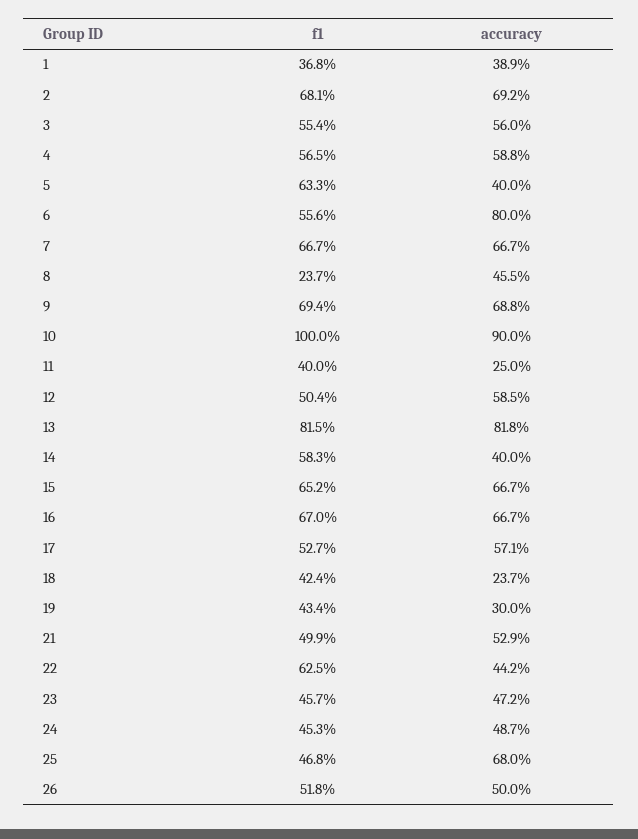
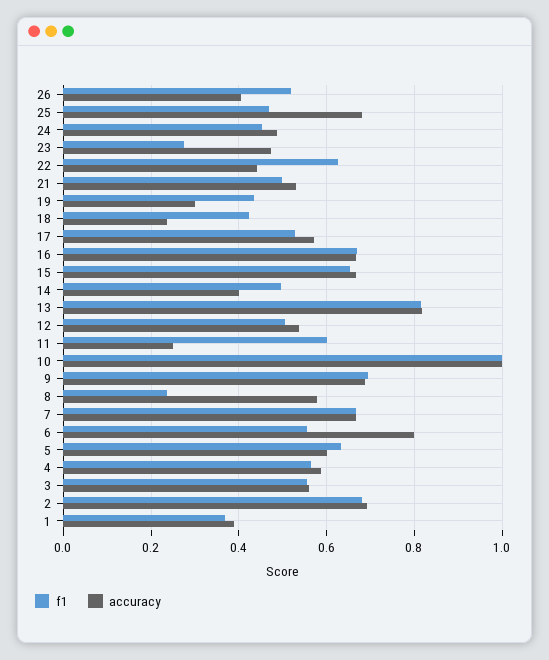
accuracy, 5: 0.4 -> 0.6
accuracy, 8: 0.455 -> 0.58
accuracy, 10: 0.9 -> 1
f1, 11: 0.4 -> 0.6
accuracy, 12: 0.585 -> 0.54
f1, 14: 0.583 -> 0.5
f1, 23: 0.457 -> 0.28
accuracy, 26: 0.5 -> 0.4

